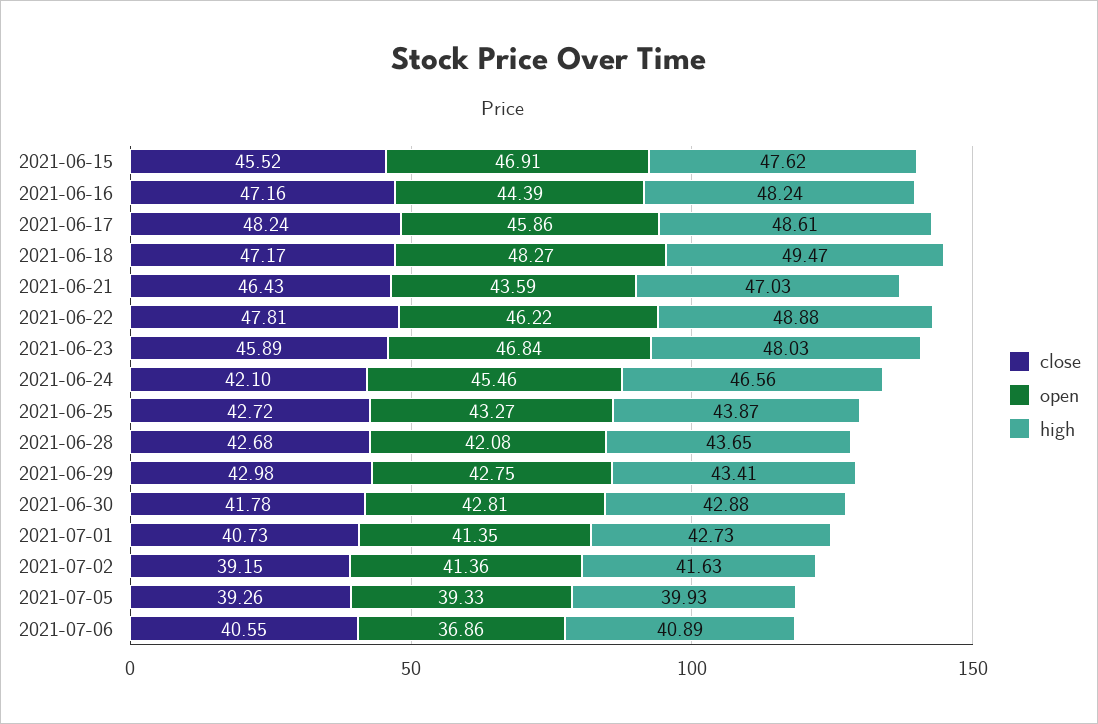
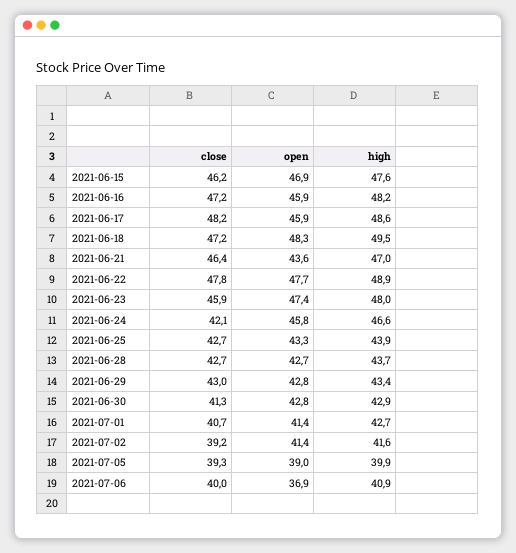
close, 2021-06-15: 45.52 -> 46.2
open, 2021-06-16: 44.39 -> 45.9
open, 2021-06-22: 46.22 -> 47.7
open, 2021-06-23: 46.84 -> 47.4
open, 2021-06-24: 45.46 -> 45.8
open, 2021-06-28: 42.08 -> 42.7
close, 2021-06-30: 41.78 -> 41.3
open, 2021-07-05: 39.33 -> 39
close, 2021-07-06: 40.55 -> 40

